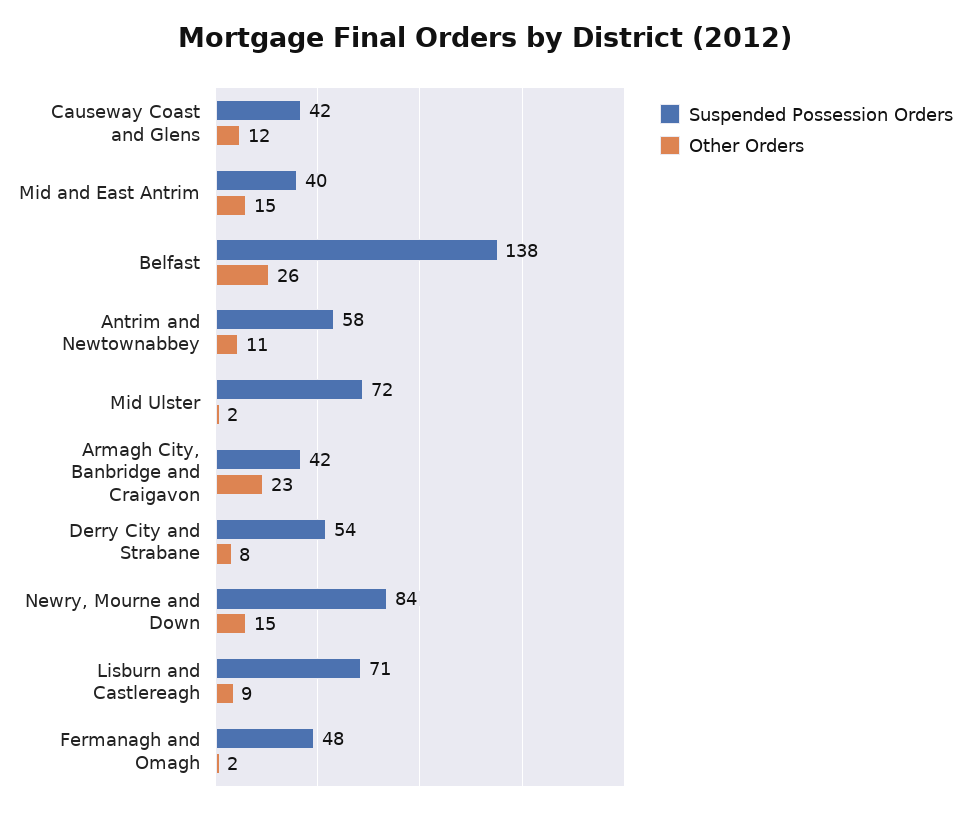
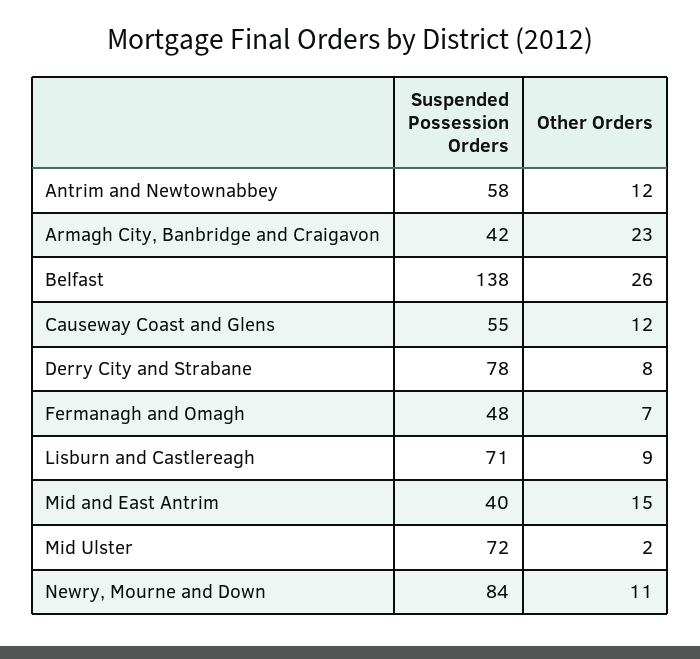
Suspended Possession Orders, Causeway Coast and Glens: 42 -> 55
Other Orders, Antrim and Newtownabbey: 11 -> 12
Suspended Possession Orders, Derry City and Strabane: 54 -> 78
Other Orders, Newry, Mourne and Down: 15 -> 11
Other Orders, Fermanagh and Omagh: 2 -> 7

